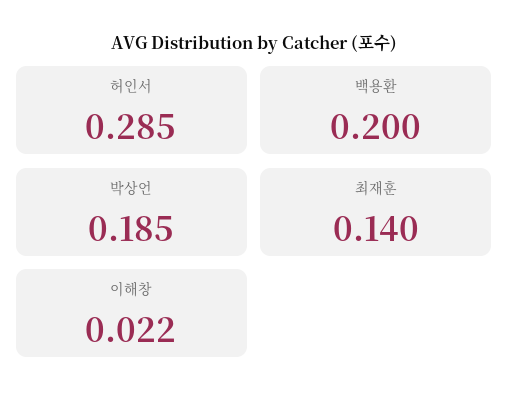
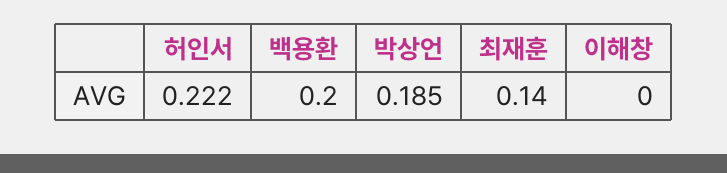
허인서: 0.285 -> 0.222
이해창: 0.022 -> 0

